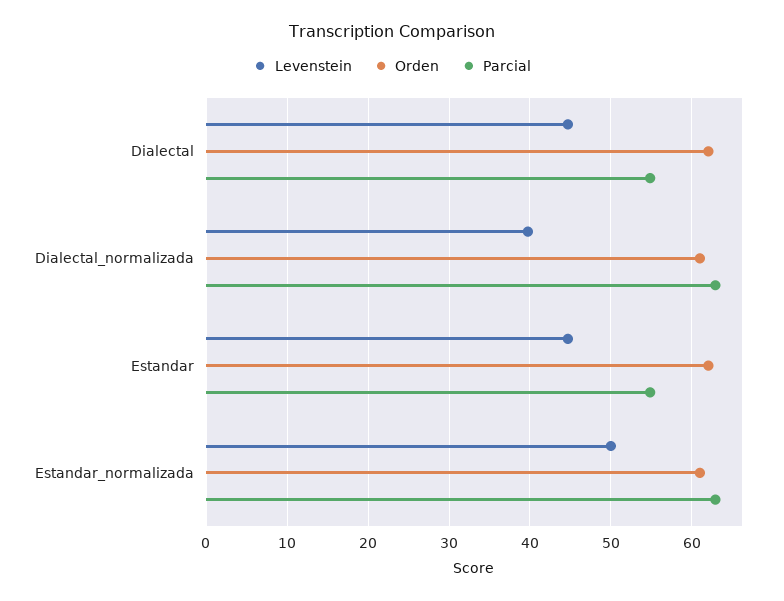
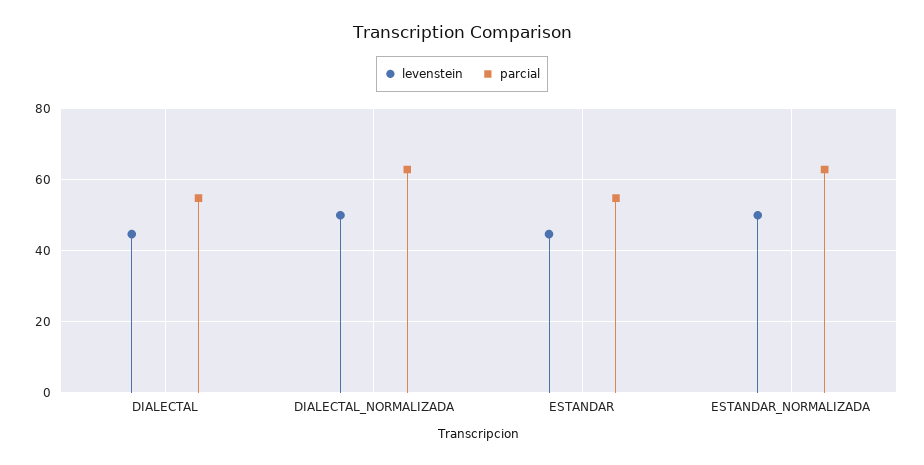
Orden, Dialectal: 62 -> none
Levenstein, Dialectal_normalizada: 40 -> 50
Orden, Dialectal_normalizada: 61 -> none
Orden, Estandar: 62 -> none
Orden, Estandar_normalizada: 61 -> none

